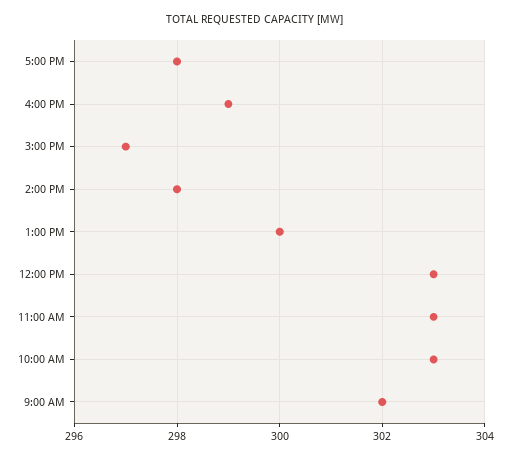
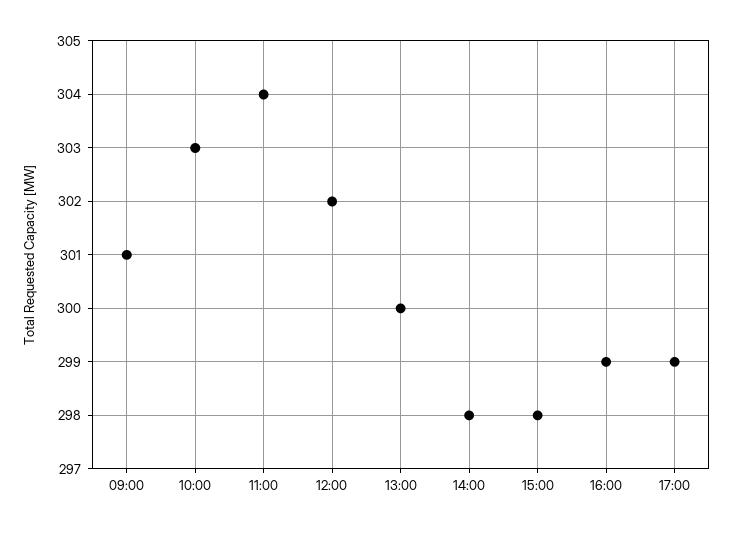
5:00 PM: 298 -> 299
3:00 PM: 297 -> 298
12:00 PM: 303 -> 302
11:00 AM: 303 -> 304
9:00 AM: 302 -> 301

